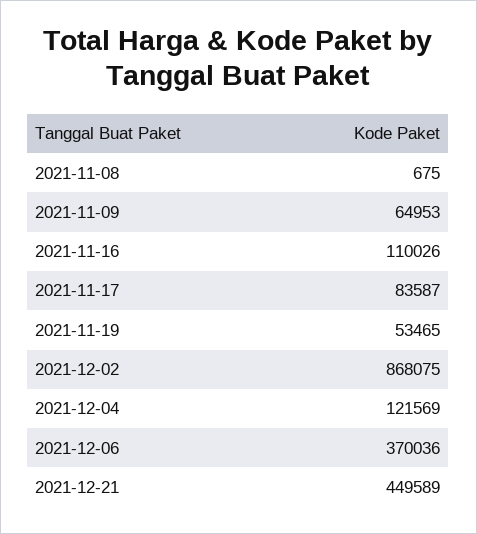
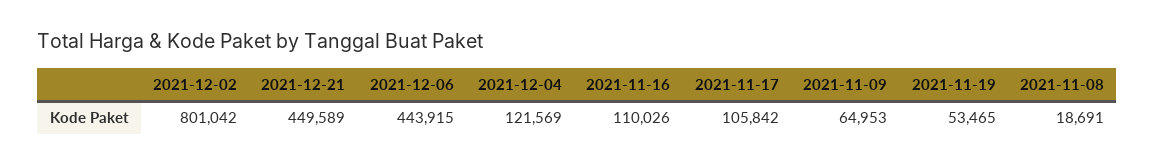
2021-11-08: 675 -> 18691
2021-11-17: 83587 -> 105842
2021-12-02: 868075 -> 801042
2021-12-06: 370036 -> 443915

